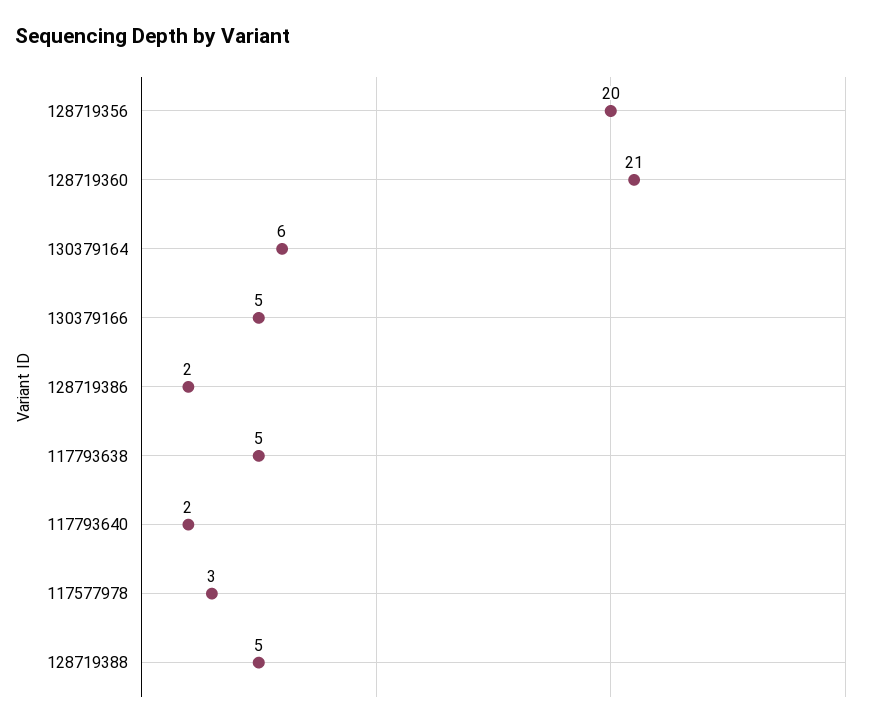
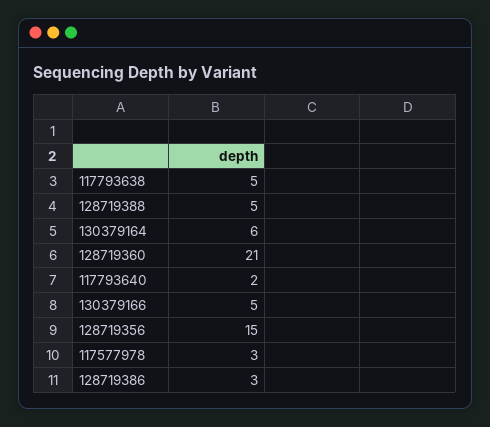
128719356: 20 -> 15
128719386: 2 -> 3

